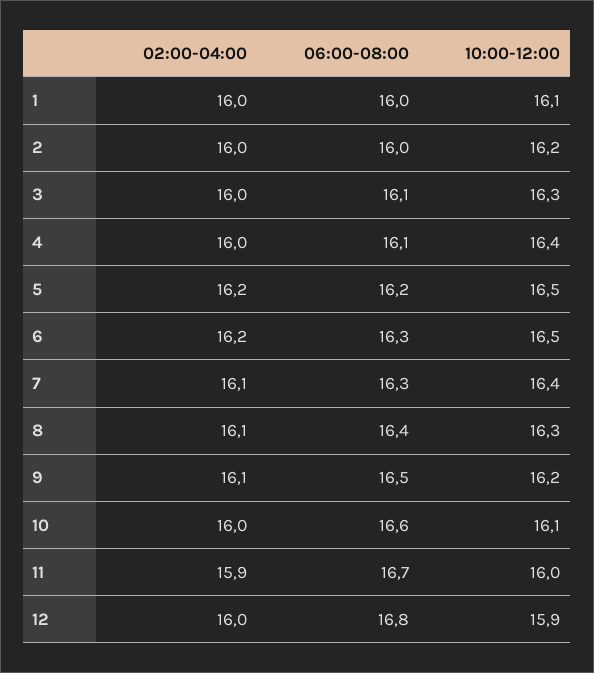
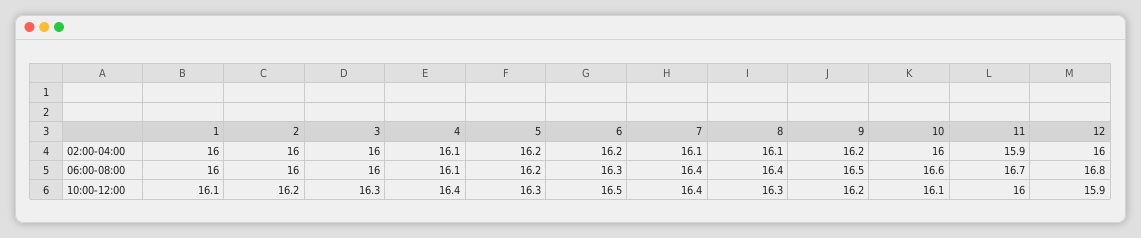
06:00-08:00, 3: 16.1 -> 16
02:00-04:00, 4: 16 -> 16.1
10:00-12:00, 5: 16.5 -> 16.3
06:00-08:00, 7: 16.3 -> 16.4
02:00-04:00, 9: 16.1 -> 16.2

